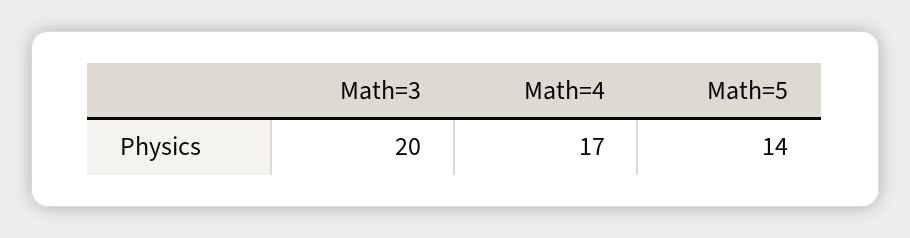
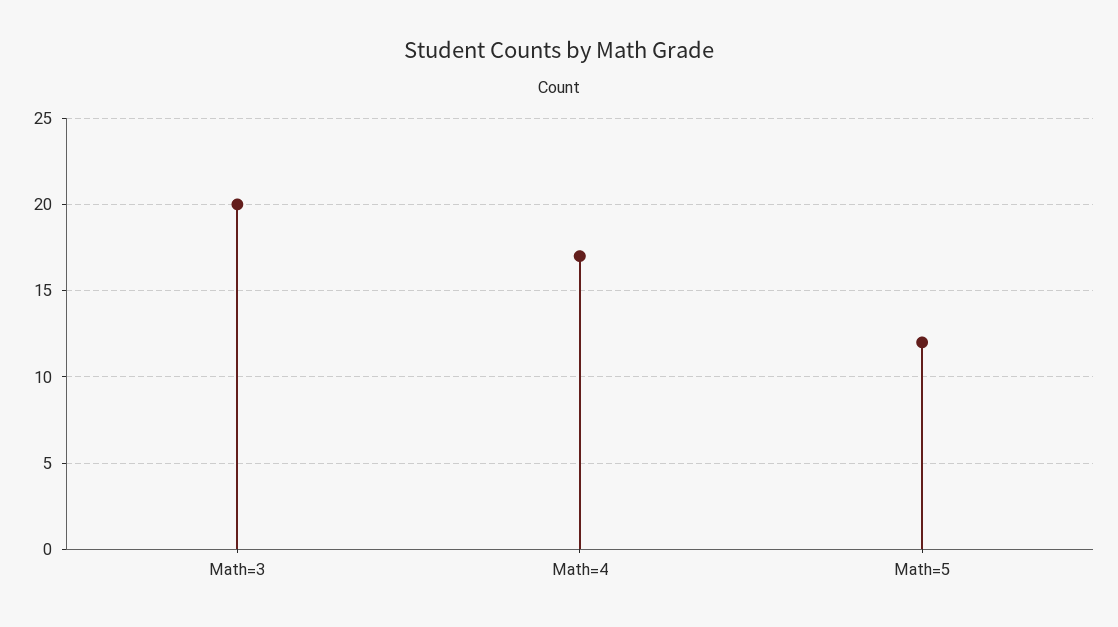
Math=5: 14 -> 12

